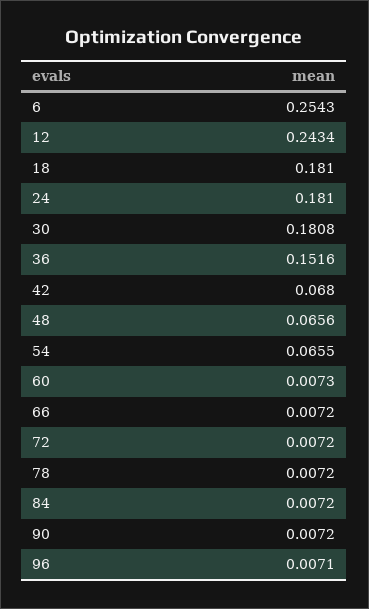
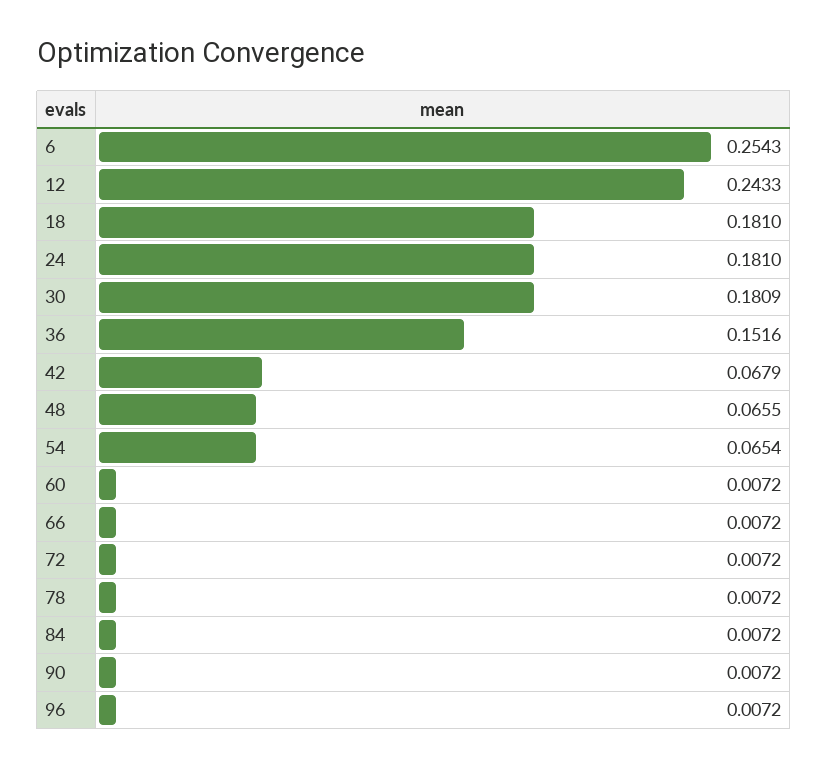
12: 0.2434 -> 0.2433
30: 0.1808 -> 0.1809
42: 0.068 -> 0.0679
48: 0.0656 -> 0.0655
54: 0.0655 -> 0.0654
60: 0.0073 -> 0.0072
96: 0.0071 -> 0.0072

